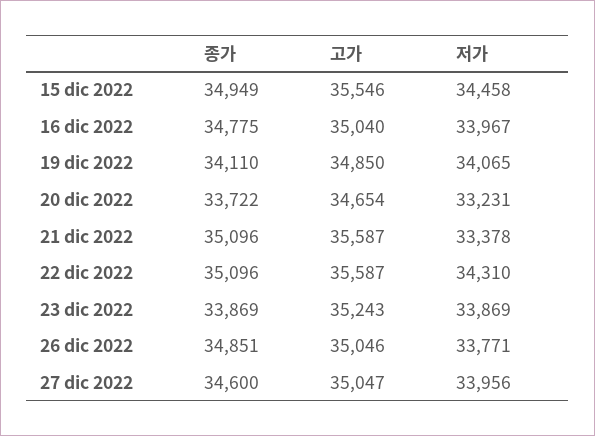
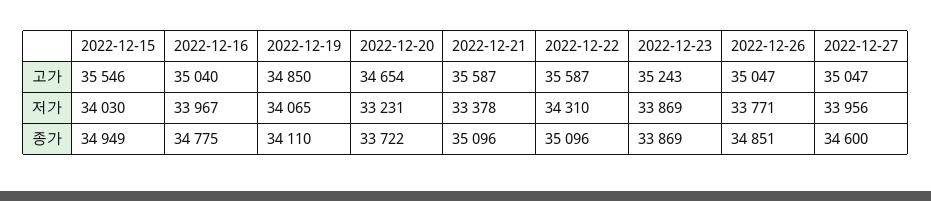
저가, 15 dic 2022: 34458 -> 34030
고가, 26 dic 2022: 35046 -> 35047

